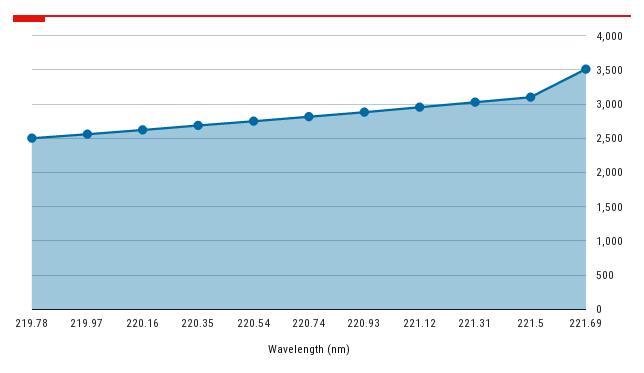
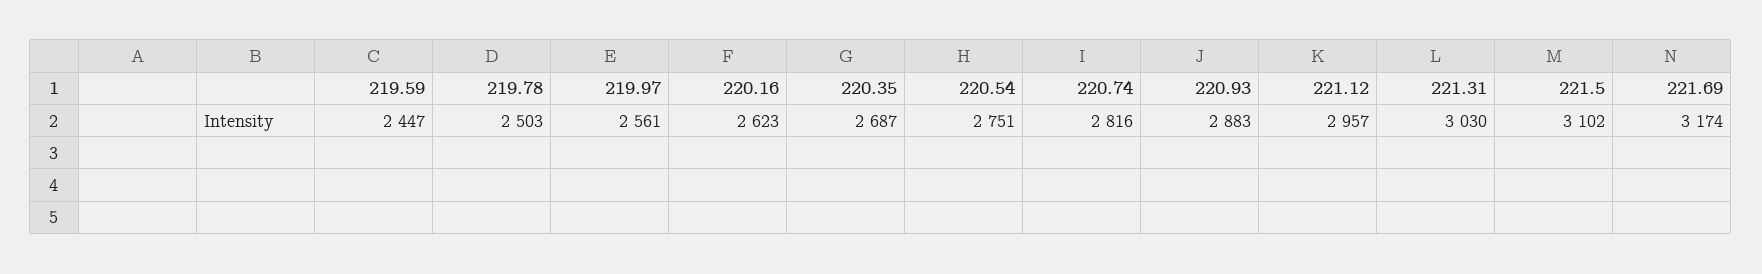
221.69: 3500 -> 3174
219.59: none -> 2447

